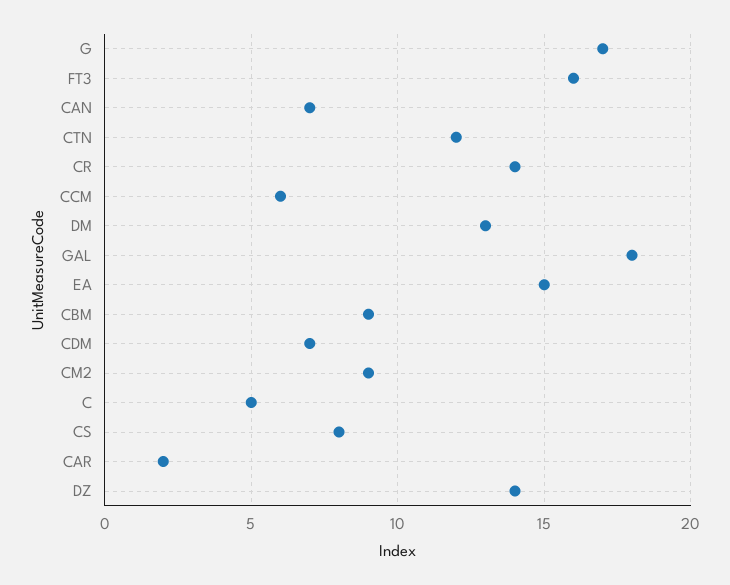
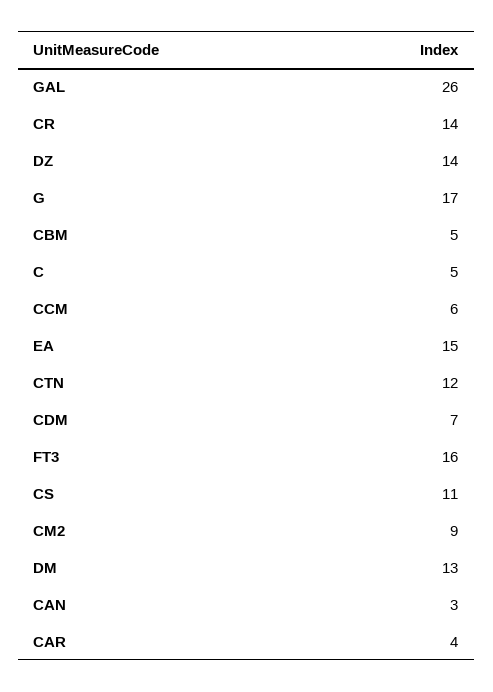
CAN: 7 -> 3
GAL: 18 -> 26
CBM: 9 -> 5
CS: 8 -> 11
CAR: 2 -> 4

